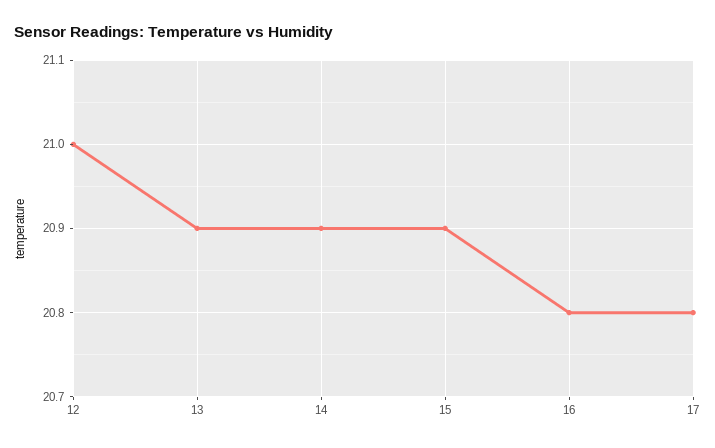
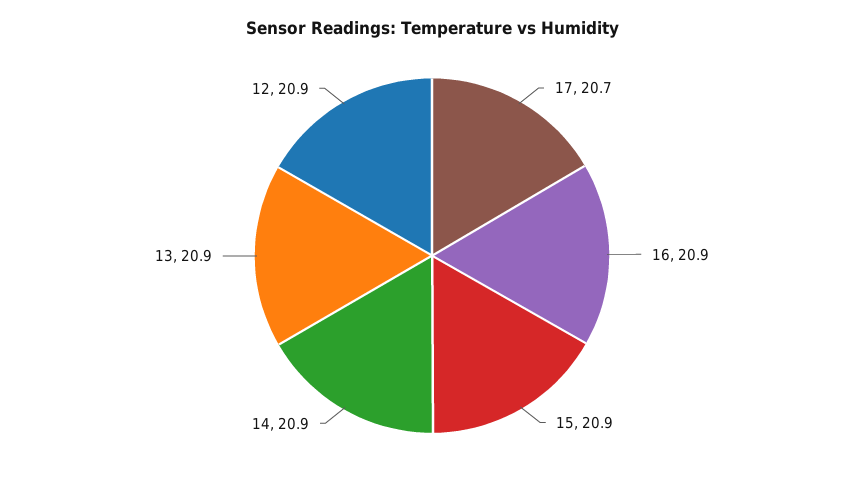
12: 21 -> 20.9
16: 20.8 -> 20.9
17: 20.8 -> 20.7

